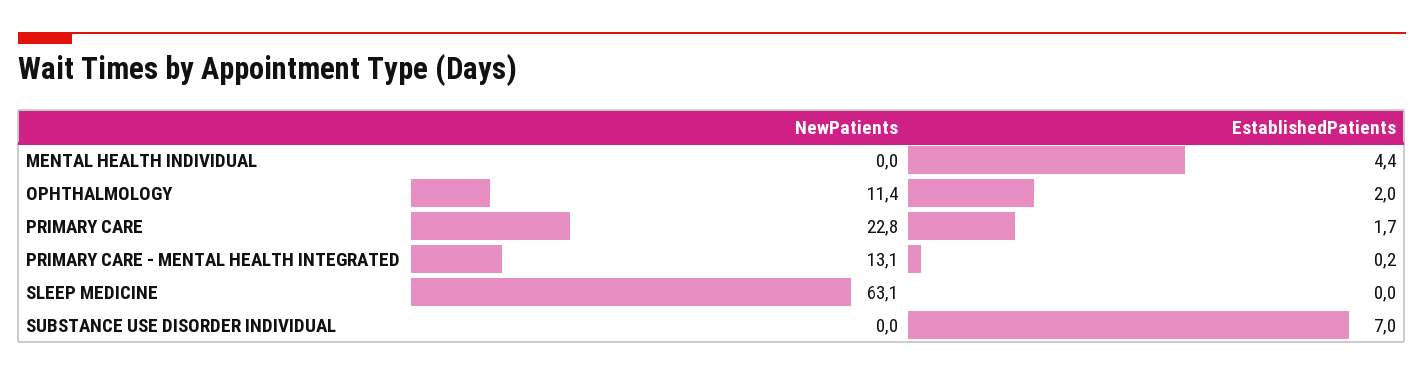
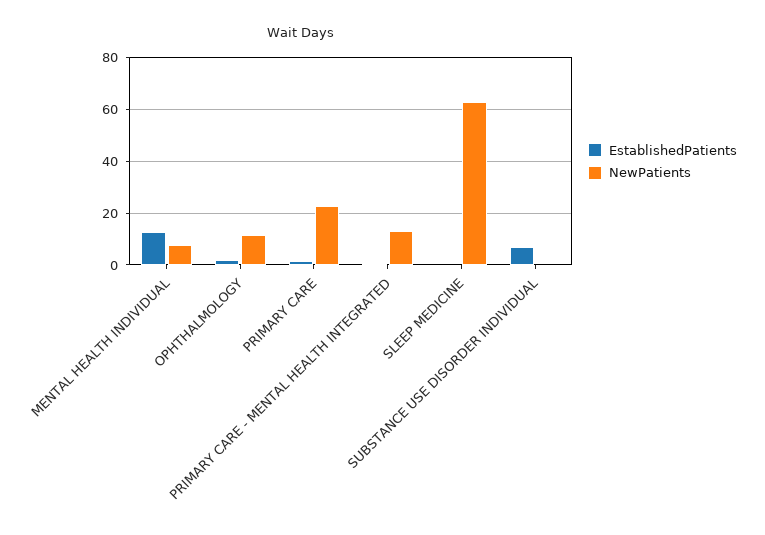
NewPatients, MENTAL HEALTH INDIVIDUAL: 0 -> 7.5
EstablishedPatients, MENTAL HEALTH INDIVIDUAL: 4.4 -> 12.5

